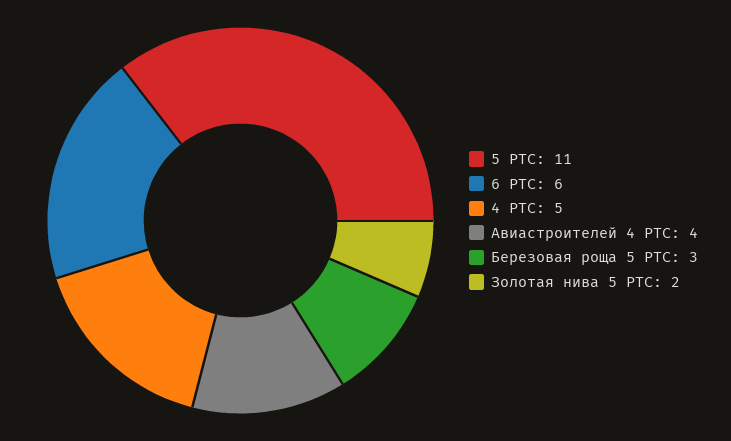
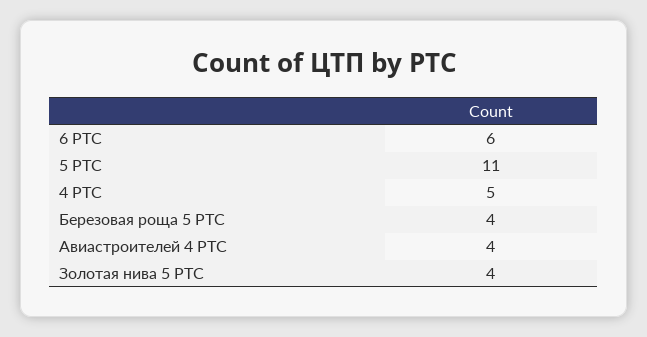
Березовая роща 5 РТС: 3 -> 4
Золотая нива 5 РТС: 2 -> 4

